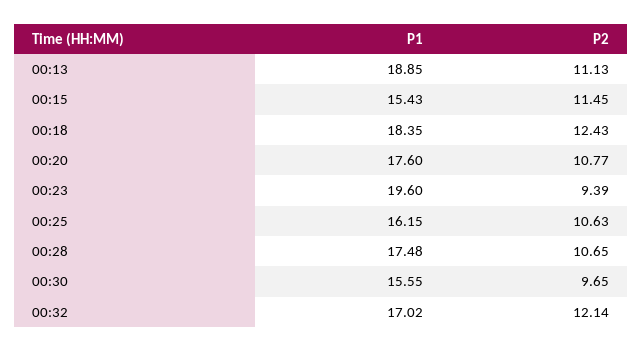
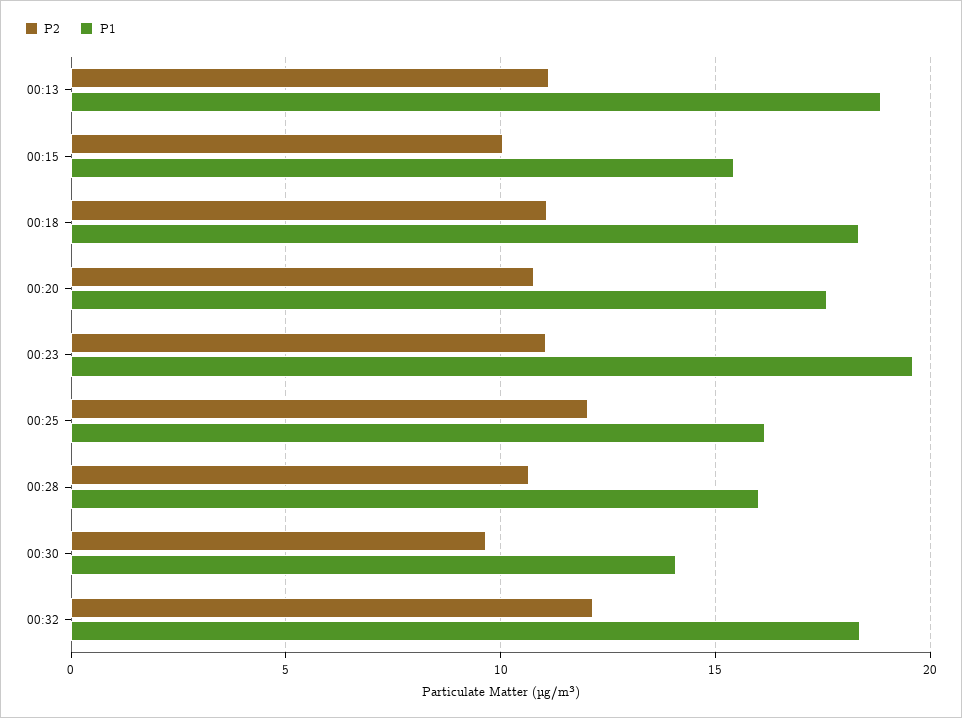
P2, 00:15: 11.45 -> 10
P2, 00:18: 12.43 -> 11
P2, 00:23: 9.39 -> 11
P2, 00:25: 10.63 -> 12
P1, 00:28: 17.48 -> 16
P1, 00:30: 15.55 -> 14
P1, 00:32: 17.02 -> 18.5

